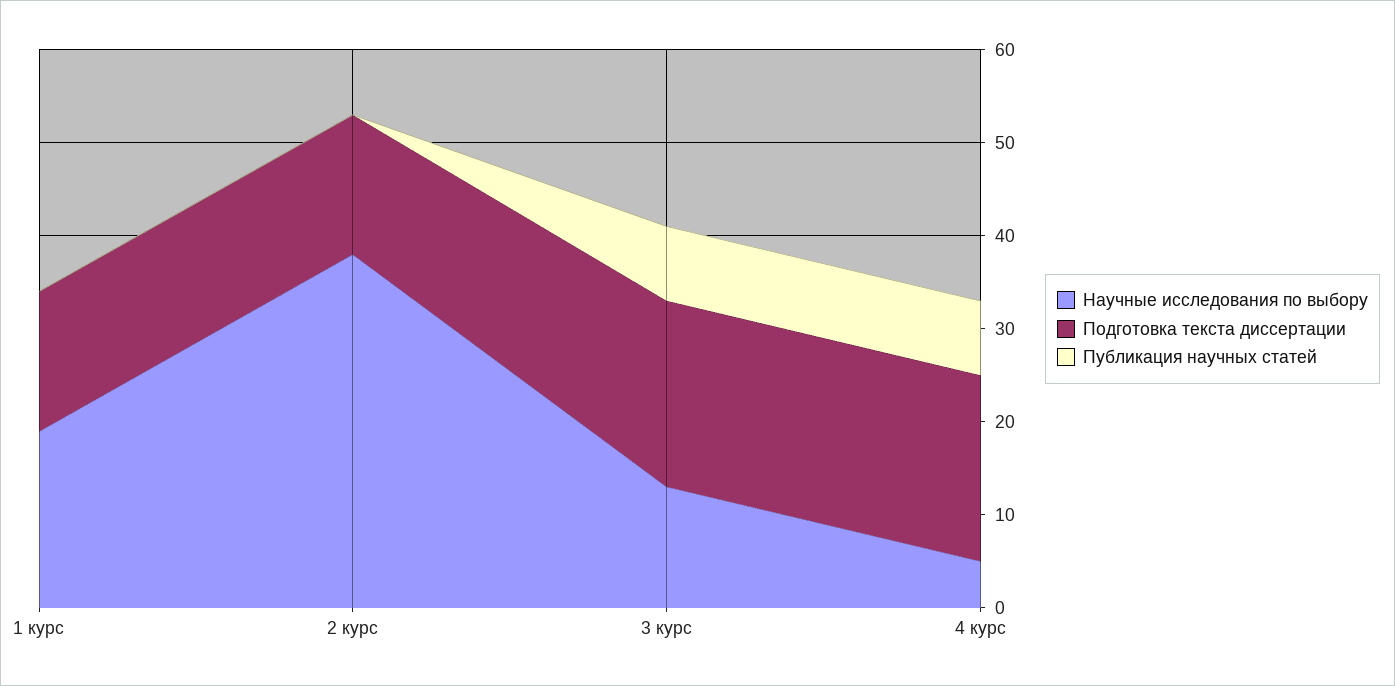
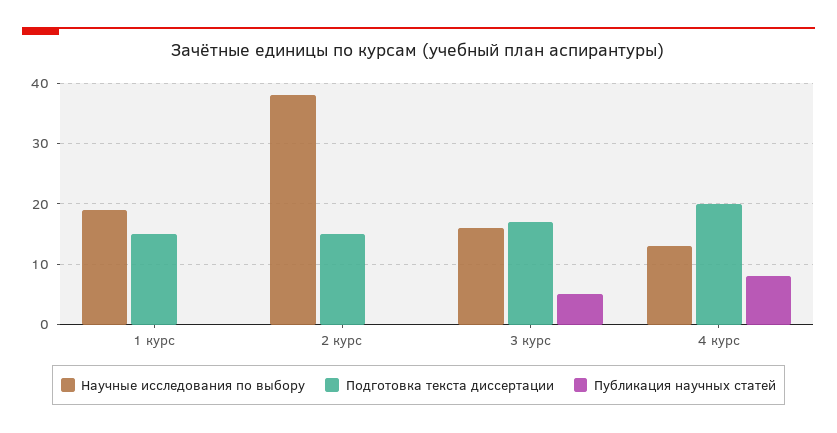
Научные исследования по выбору, 3 курс: 13 -> 16
Подготовка текста диссертации, 3 курс: 20 -> 17
Публикация научных статей, 3 курс: 8 -> 5
Научные исследования по выбору, 4 курс: 5 -> 13

